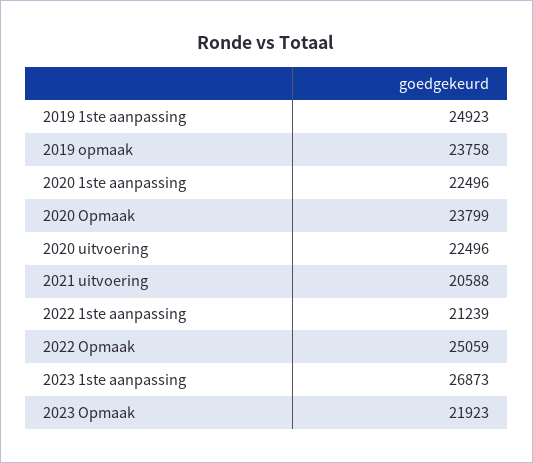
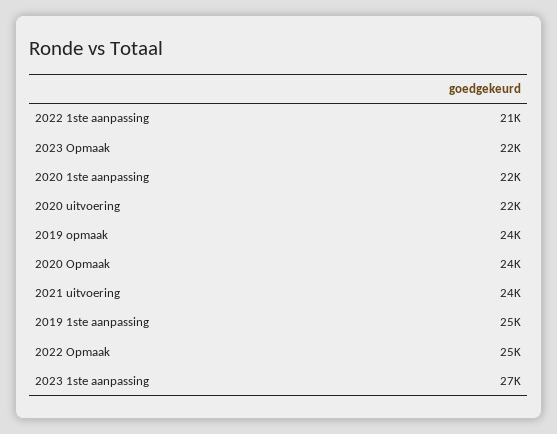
2021 uitvoering: 20588 -> 24000

